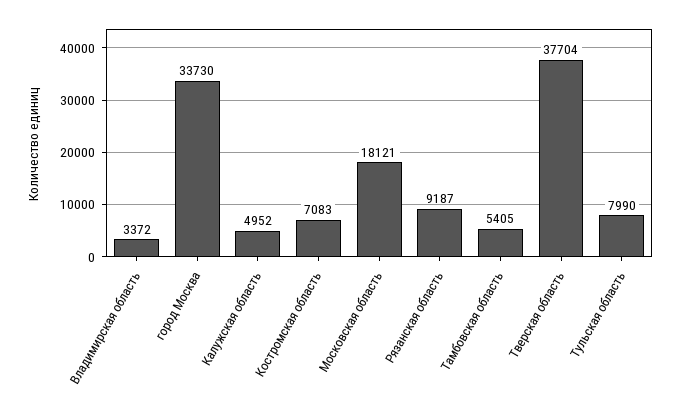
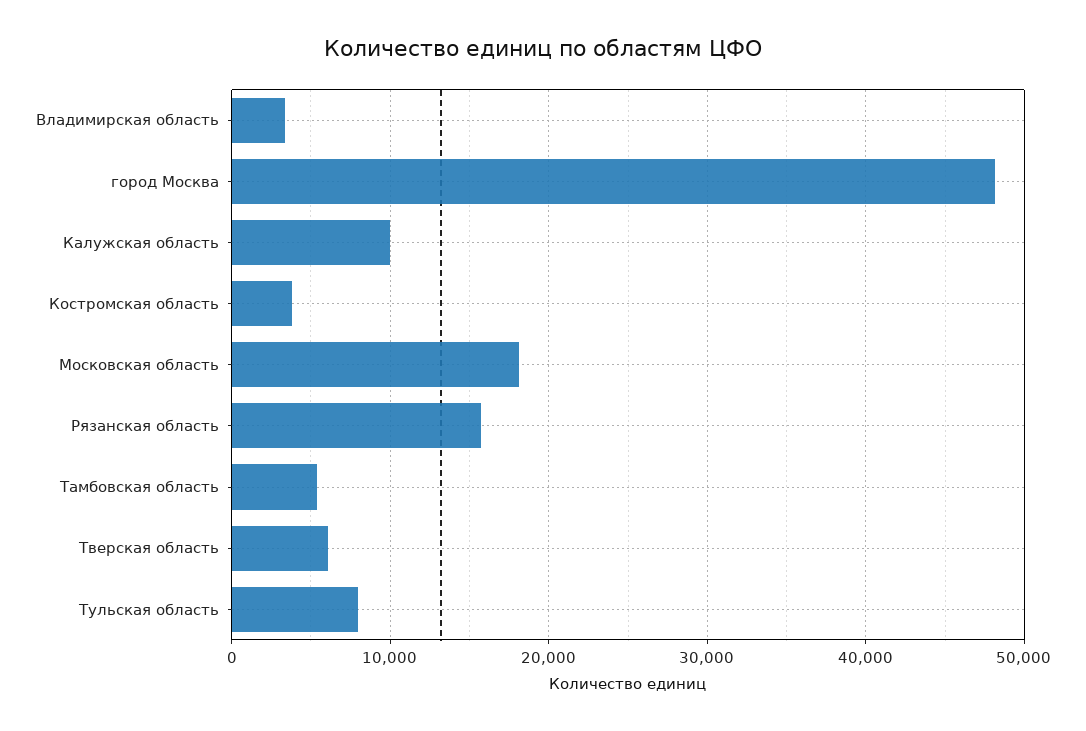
город Москва: 33730 -> 48000
Калужская область: 4952 -> 10000
Костромская область: 7083 -> 4000
Рязанская область: 9187 -> 16000
Тверская область: 37704 -> 6000

